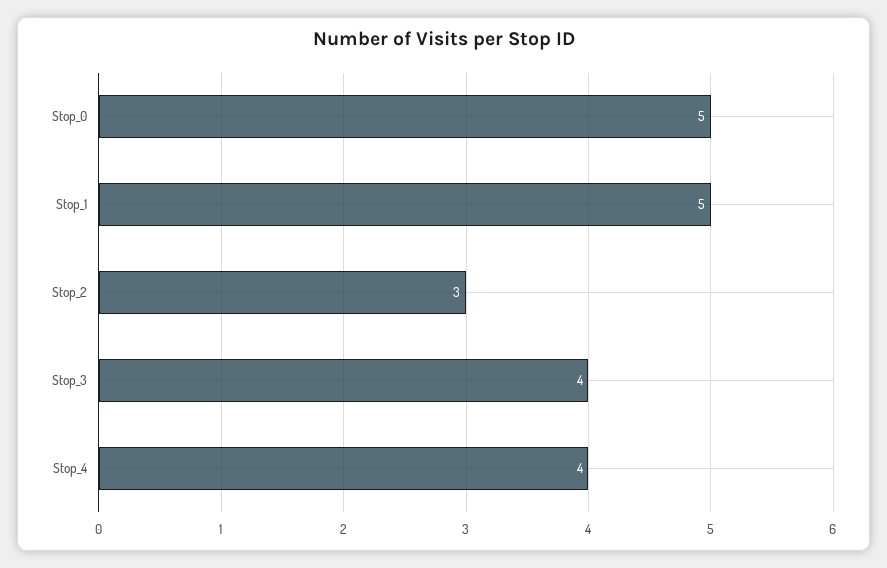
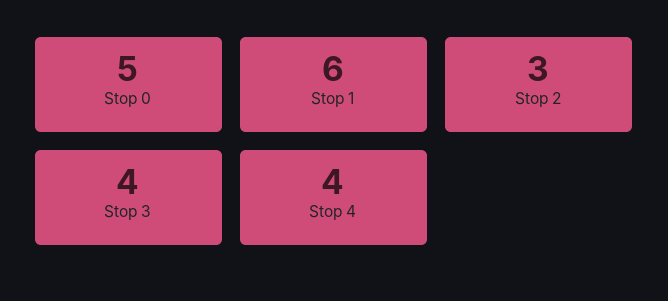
Stop_1: 5 -> 6

